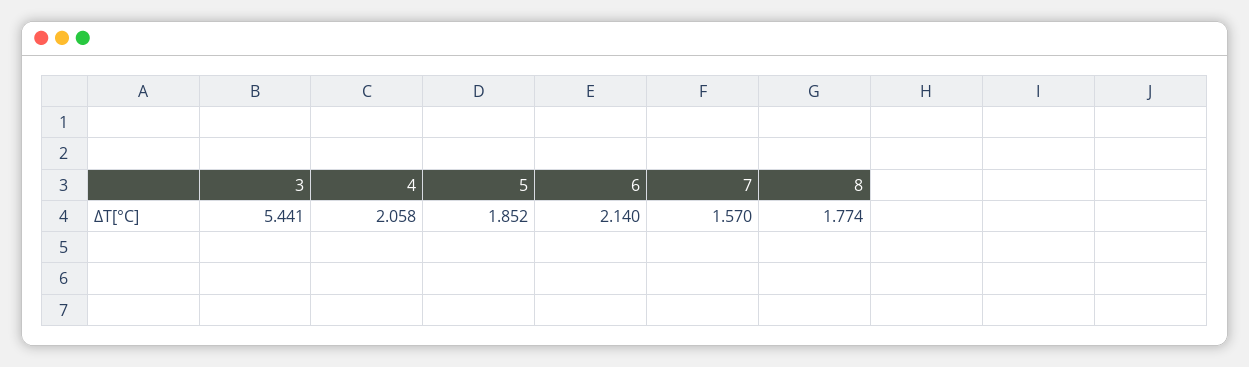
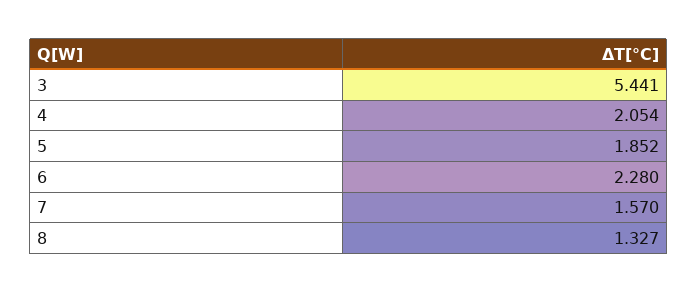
4: 2.058 -> 2.054
6: 2.14 -> 2.28
8: 1.774 -> 1.327

